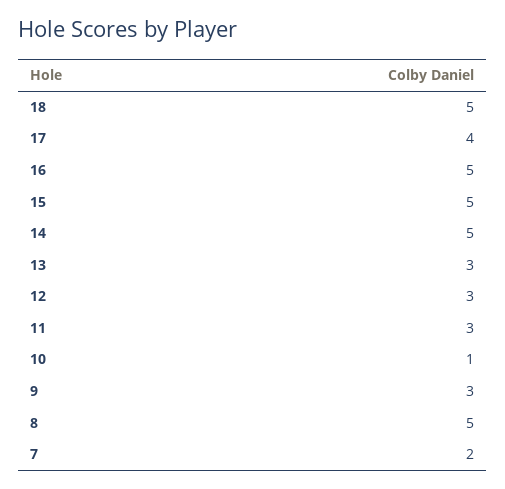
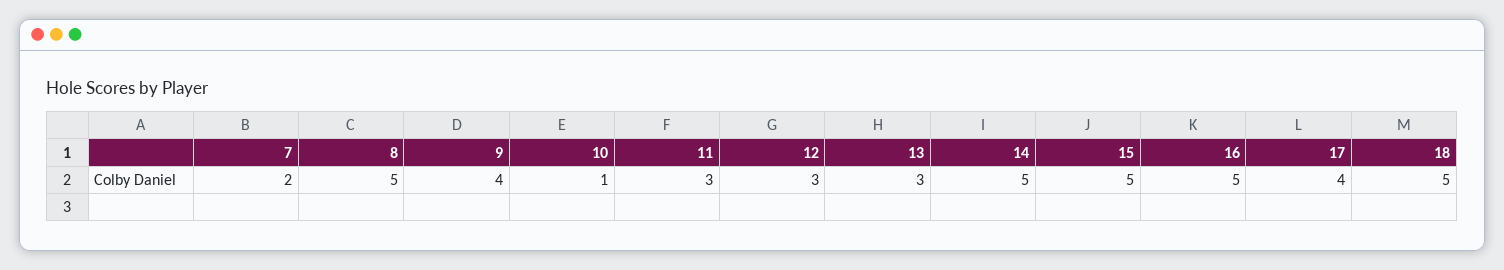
9: 3 -> 4

